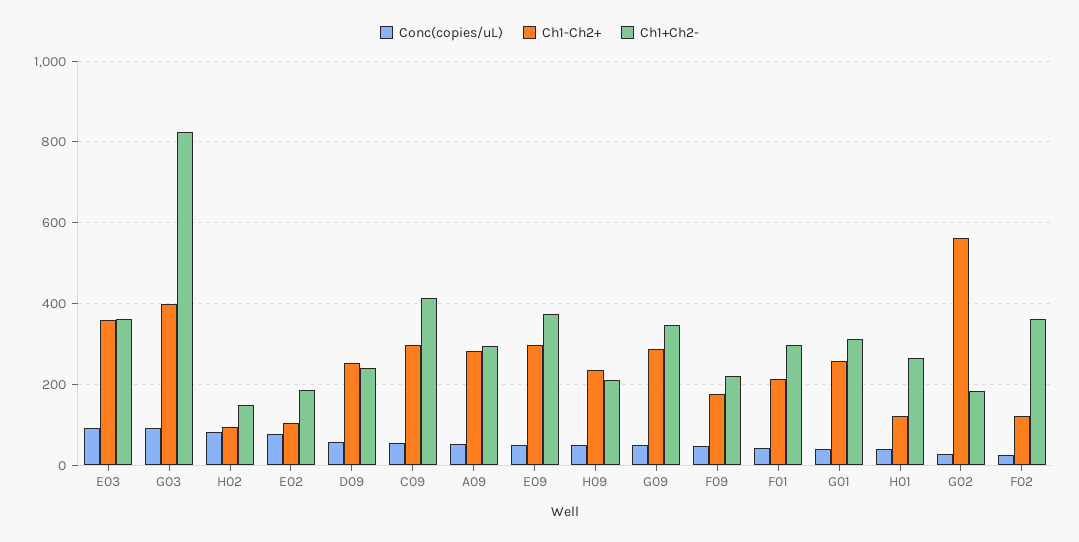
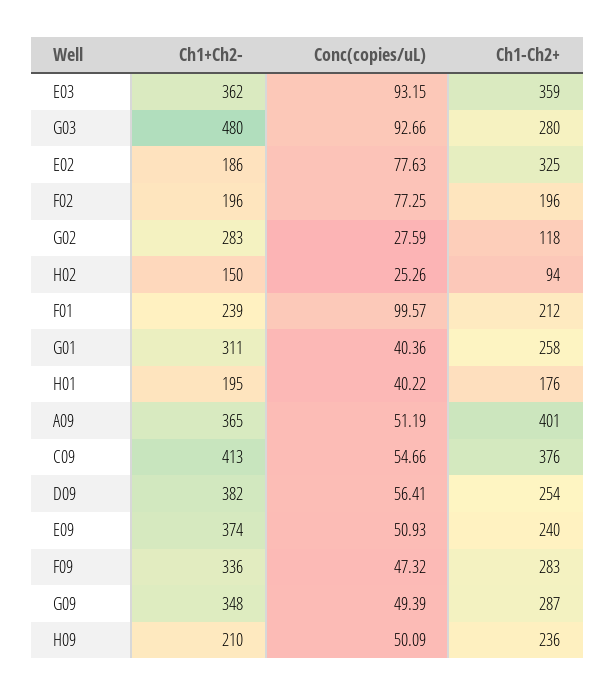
Ch1-Ch2+, G03: 400 -> 280
Ch1+Ch2-, G03: 820 -> 480
Conc(copies/uL), H02: 80 -> 25.26
Ch1-Ch2+, E02: 100 -> 325
Ch1+Ch2-, D09: 240 -> 382
Ch1-Ch2+, C09: 300 -> 376
Ch1-Ch2+, A09: 280 -> 401
Ch1+Ch2-, A09: 300 -> 365
Ch1-Ch2+, E09: 300 -> 240
Ch1-Ch2+, F09: 180 -> 283
Ch1+Ch2-, F09: 220 -> 336
Conc(copies/uL), F01: 40 -> 99.57
Ch1+Ch2-, F01: 300 -> 239
Ch1-Ch2+, H01: 120 -> 176
Ch1+Ch2-, H01: 260 -> 195
Ch1-Ch2+, G02: 560 -> 118
Ch1+Ch2-, G02: 180 -> 283
Conc(copies/uL), F02: 20 -> 77.25
Ch1-Ch2+, F02: 120 -> 196
Ch1+Ch2-, F02: 360 -> 196

